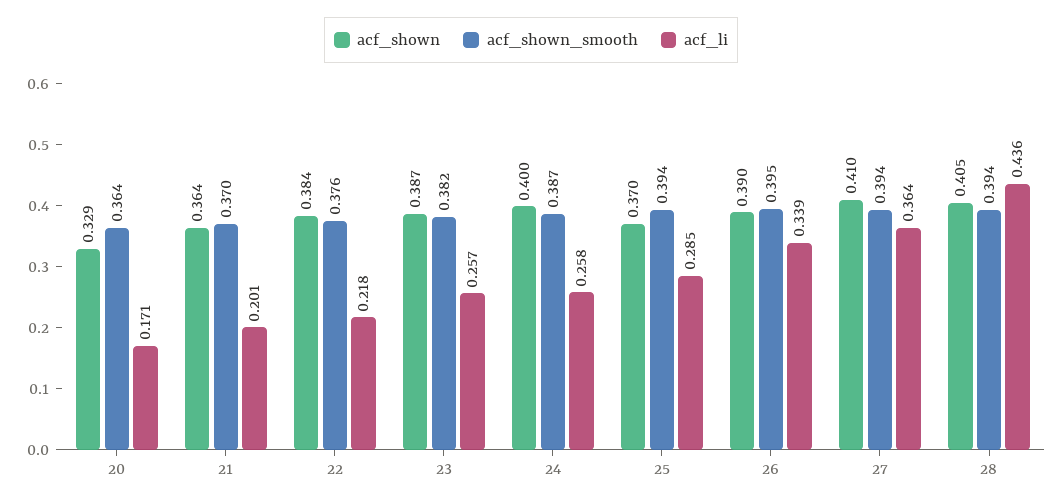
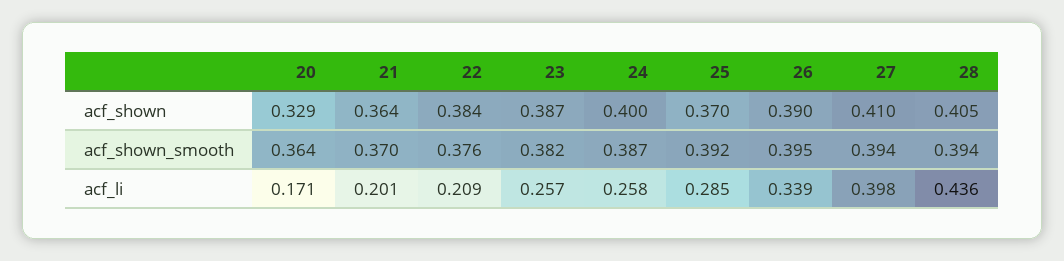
acf_li, 22: 0.218 -> 0.209
acf_shown_smooth, 25: 0.394 -> 0.392
acf_li, 27: 0.364 -> 0.398

